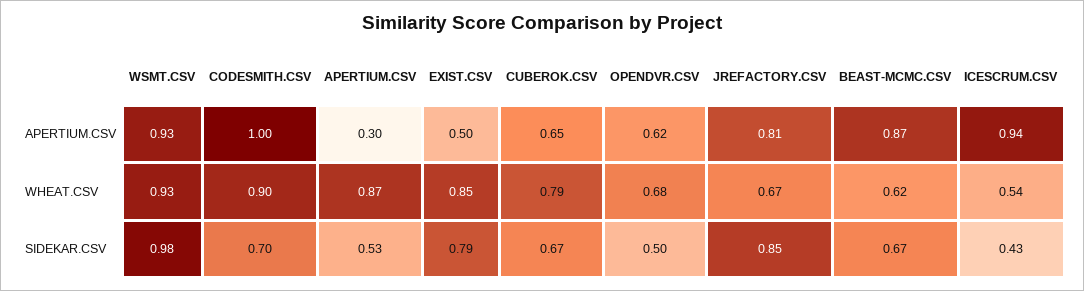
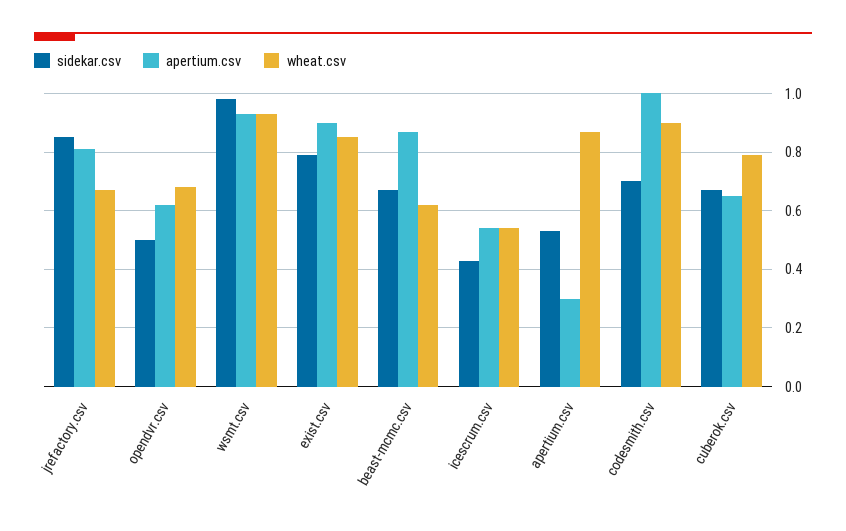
APERTIUM.CSV, EXIST.CSV: 0.5 -> 0.9
APERTIUM.CSV, ICESCRUM.CSV: 0.94 -> 0.55

